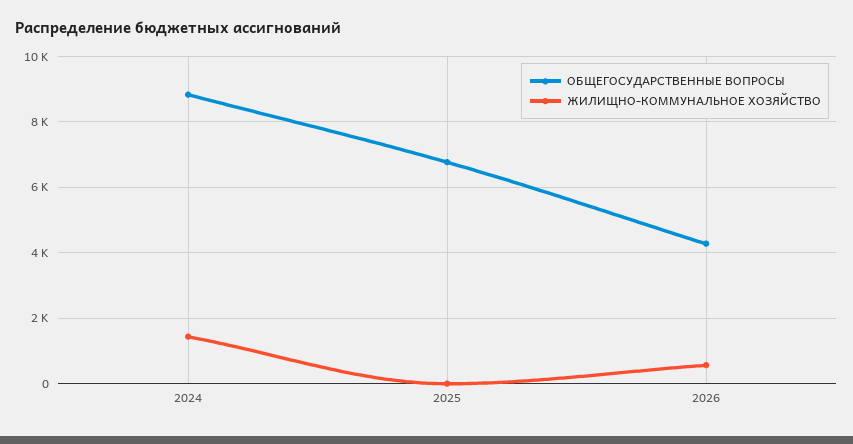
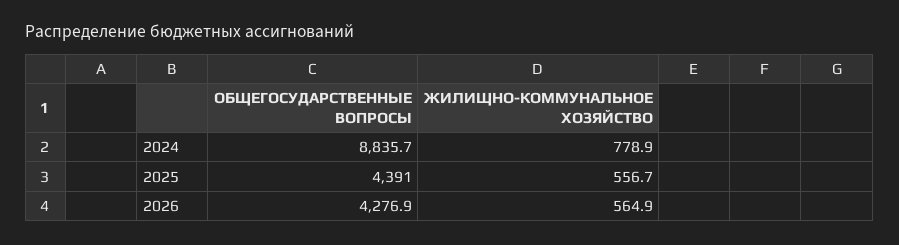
ЖИЛИЩНО-КОММУНАЛЬНОЕ ХОЗЯЙСТВО, 2024: 1400 -> 778.9
ОБЩЕГОСУДАРСТВЕННЫЕ ВОПРОСЫ, 2025: 6800 -> 4391
ЖИЛИЩНО-КОММУНАЛЬНОЕ ХОЗЯЙСТВО, 2025: 0 -> 556.7

